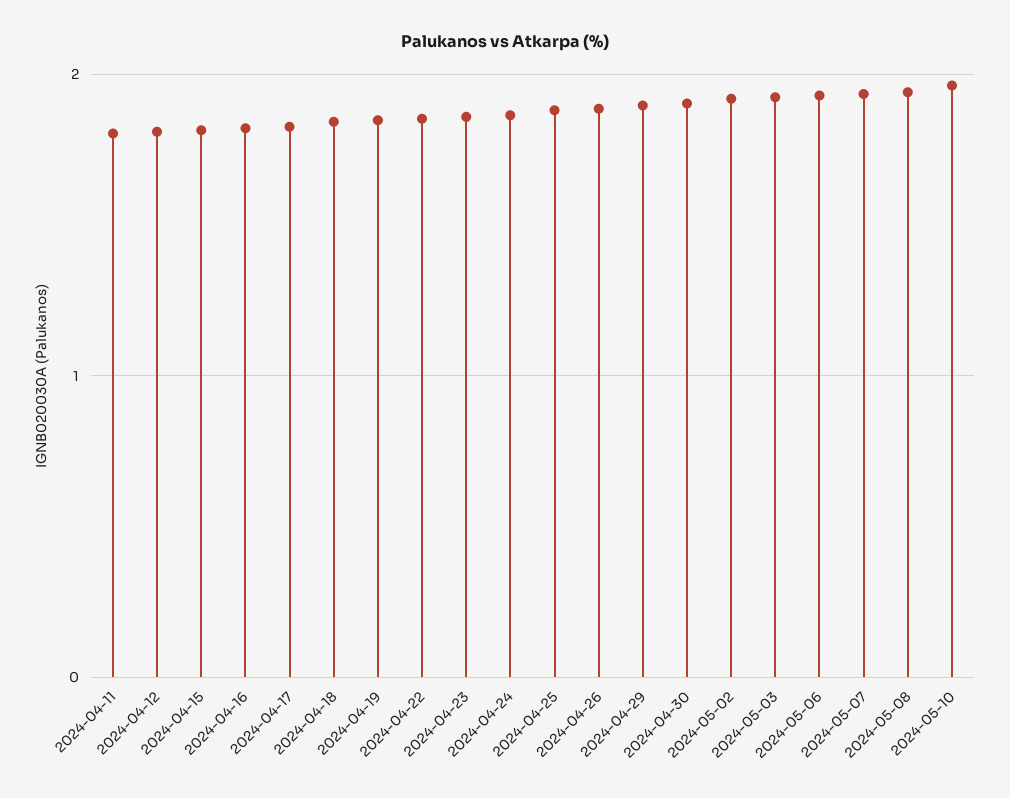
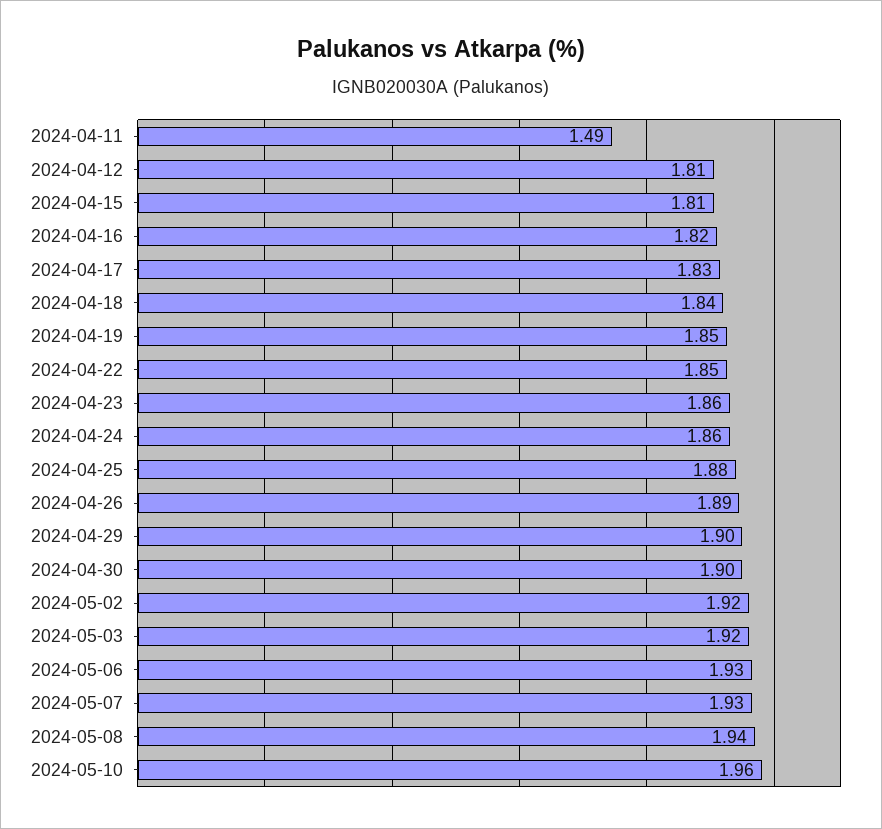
2024-04-11: 1.8 -> 1.49

